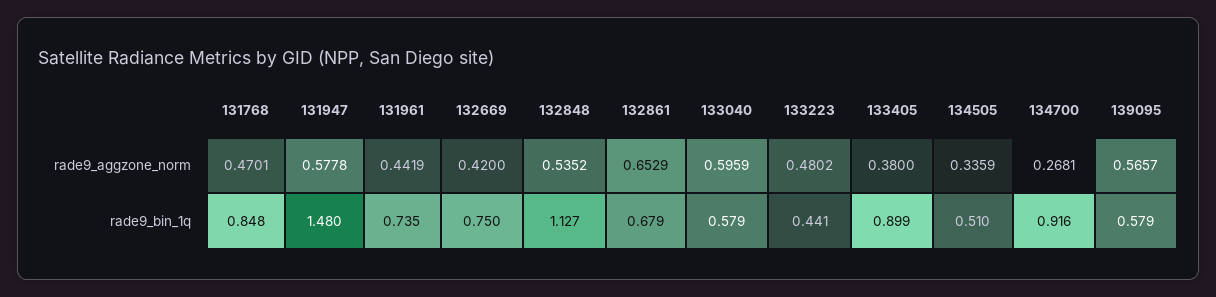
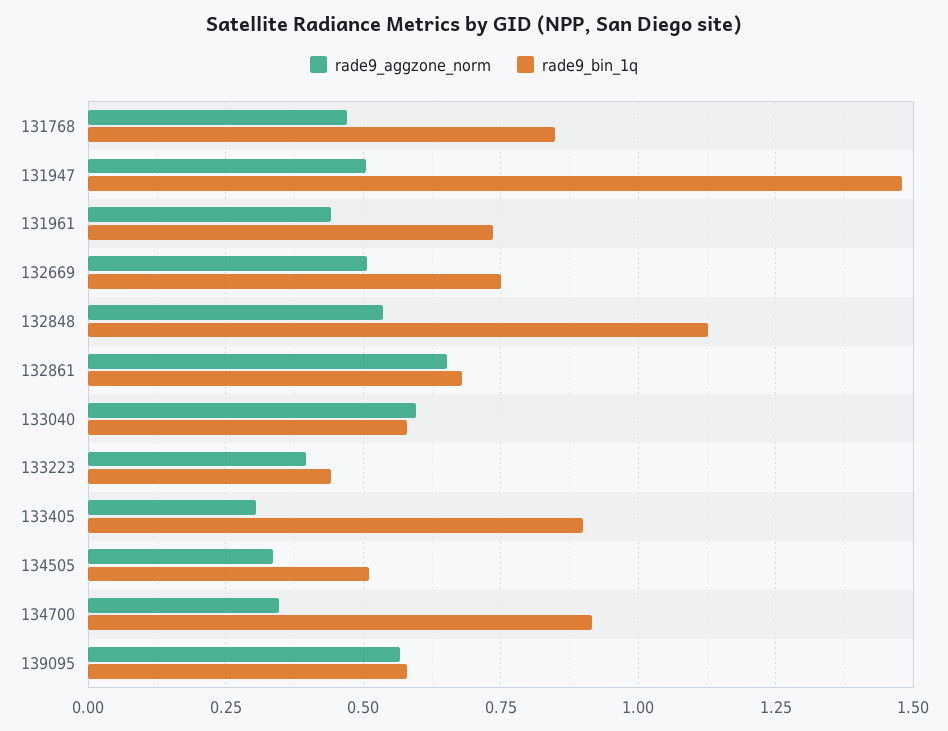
rade9_aggzone_norm, 131947: 0.5778 -> 0.5
rade9_aggzone_norm, 132669: 0.42 -> 0.5
rade9_aggzone_norm, 133223: 0.4802 -> 0.4
rade9_aggzone_norm, 133405: 0.38 -> 0.3
rade9_aggzone_norm, 134700: 0.2681 -> 0.35

